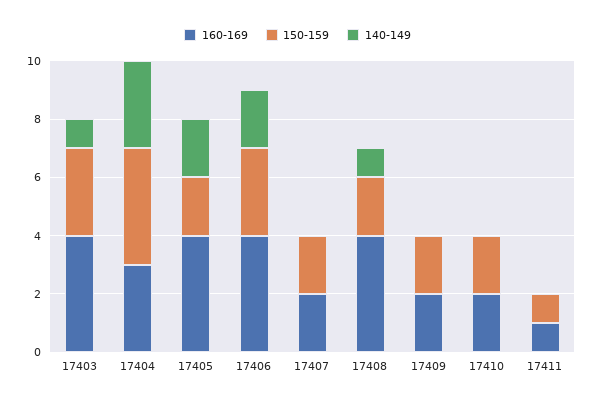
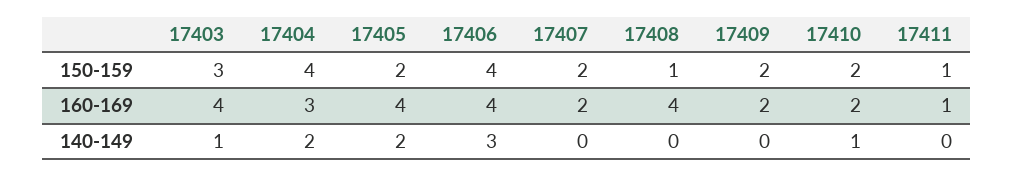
140-149, 17404: 3 -> 2
150-159, 17406: 3 -> 4
140-149, 17406: 2 -> 3
150-159, 17408: 2 -> 1
140-149, 17408: 1 -> 0
140-149, 17410: 0 -> 1

